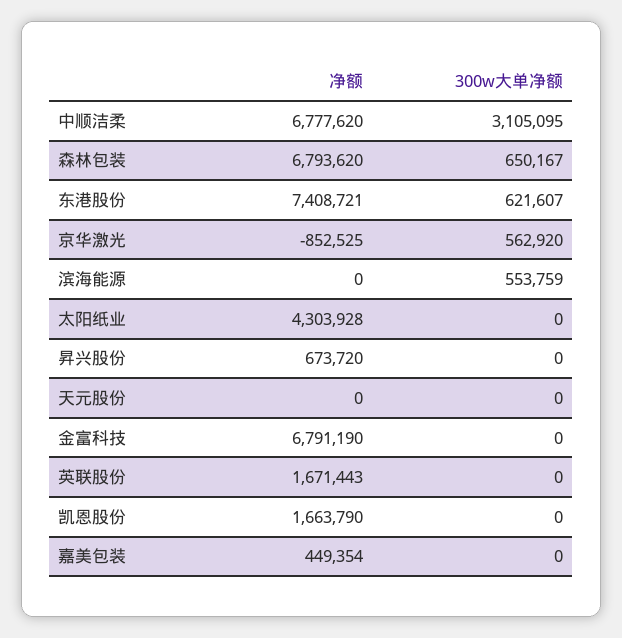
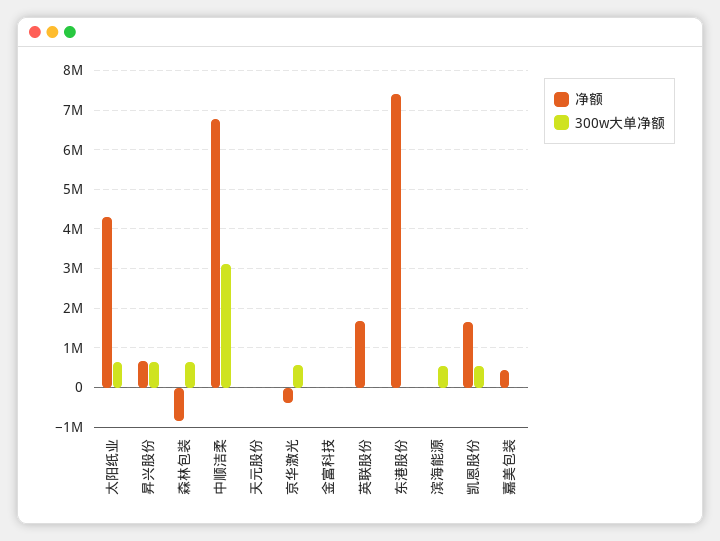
净额, 森林包装: 6793620 -> -800000
300w大单净额, 东港股份: 621607 -> 0
净额, 京华激光: -852525 -> -400000
300w大单净额, 太阳纸业: 0 -> 600000
300w大单净额, 昇兴股份: 0 -> 600000
净额, 金富科技: 6791190 -> 0
300w大单净额, 凯恩股份: 0 -> 600000

